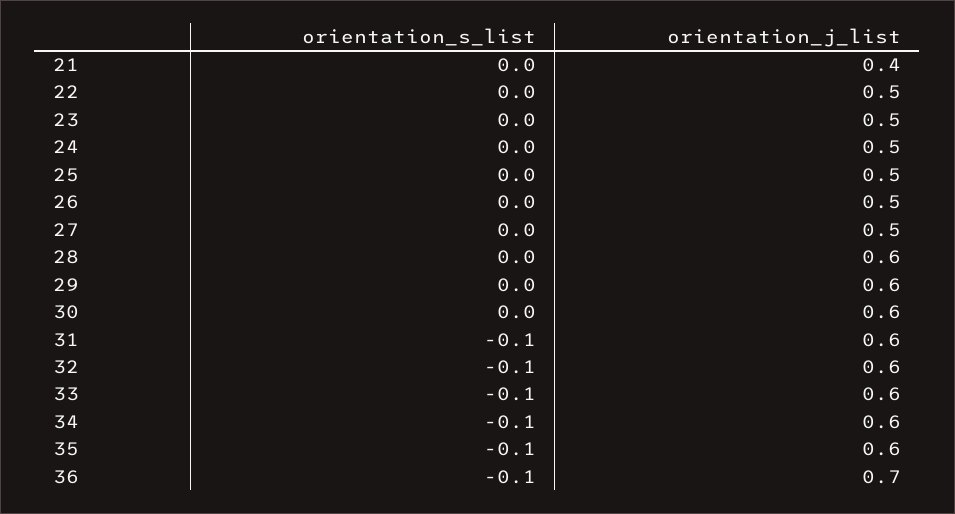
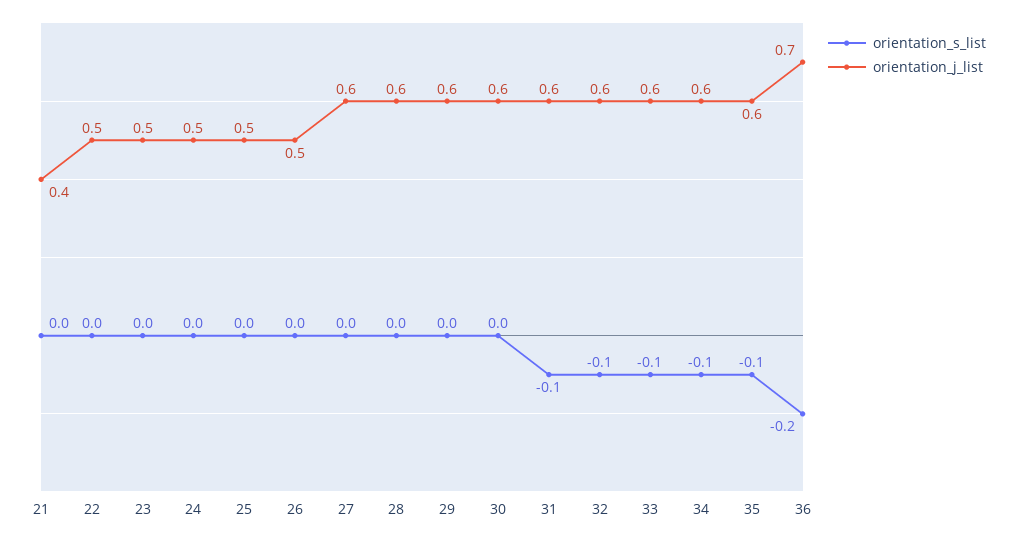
orientation_j_list, 27: 0.5 -> 0.6
orientation_s_list, 36: -0.1 -> -0.2

